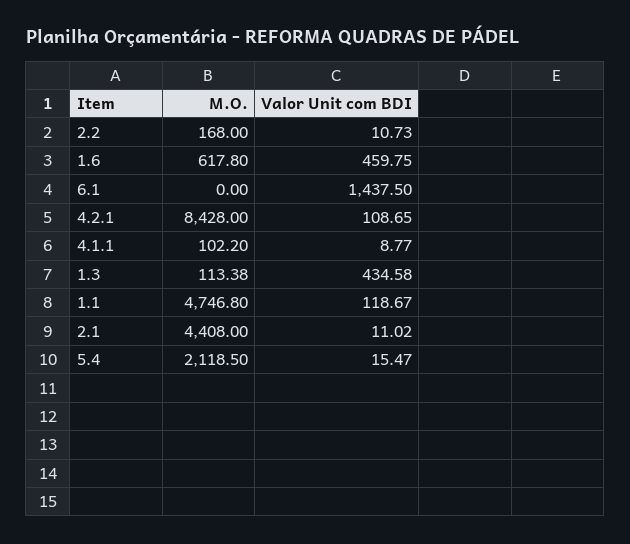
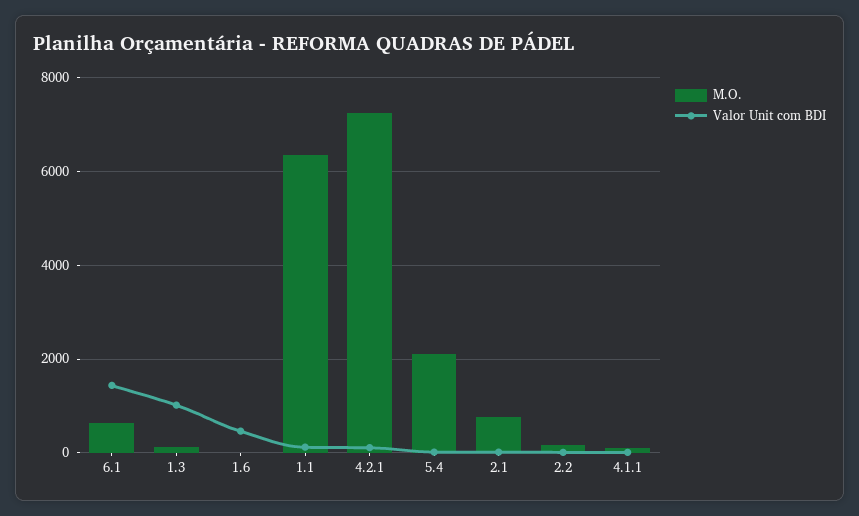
M.O., 1.6: 617.8 -> 0
M.O., 6.1: 0 -> 600
M.O., 4.2.1: 8428 -> 7200
Valor Unit com BDI, 1.3: 434.58 -> 1000
M.O., 1.1: 4746.8 -> 6400
M.O., 2.1: 4408 -> 800

